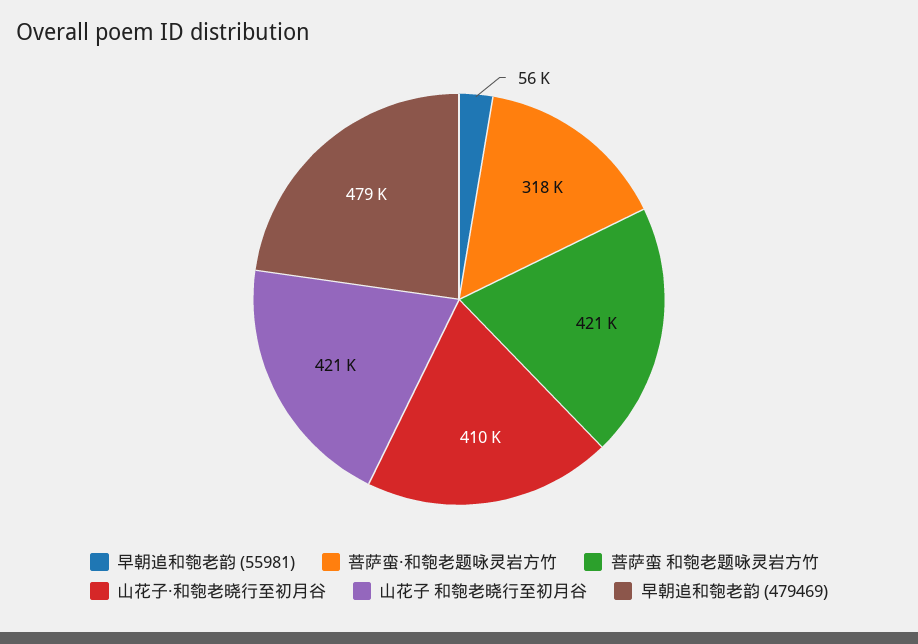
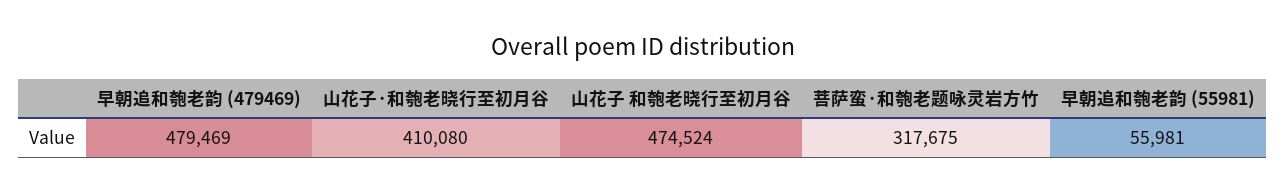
菩萨蛮 和匏老题咏灵岩方竹: 421000 -> none
山花子 和匏老晓行至初月谷: 421000 -> 474524

